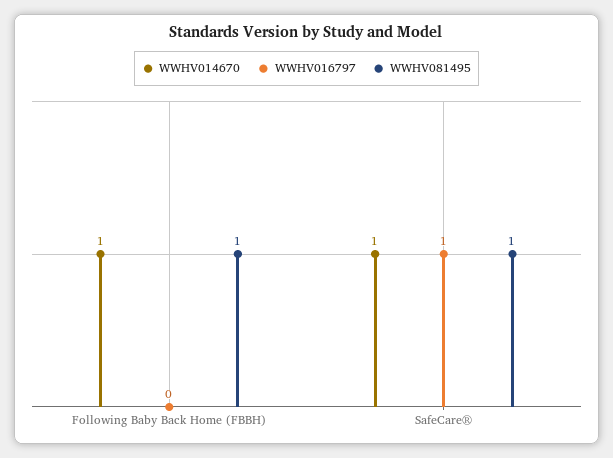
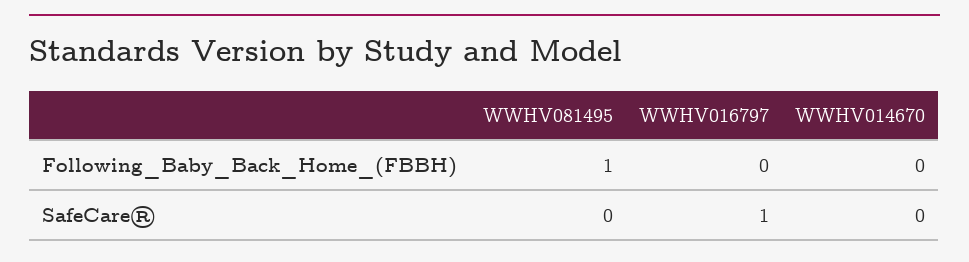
WWHV014670, Following Baby Back Home (FBBH): 1 -> 0
WWHV014670, SafeCare®: 1 -> 0
WWHV081495, SafeCare®: 1 -> 0

